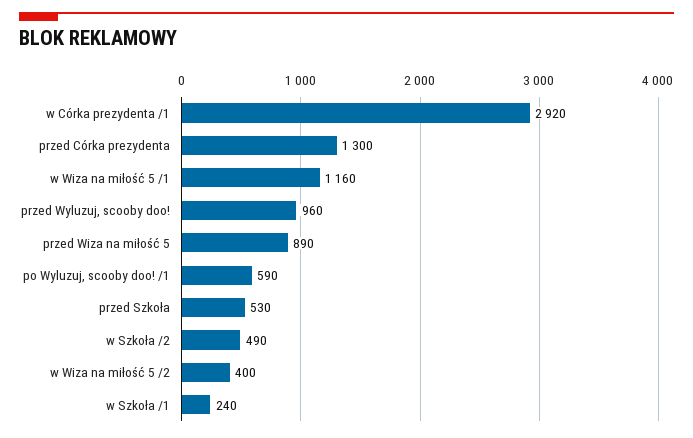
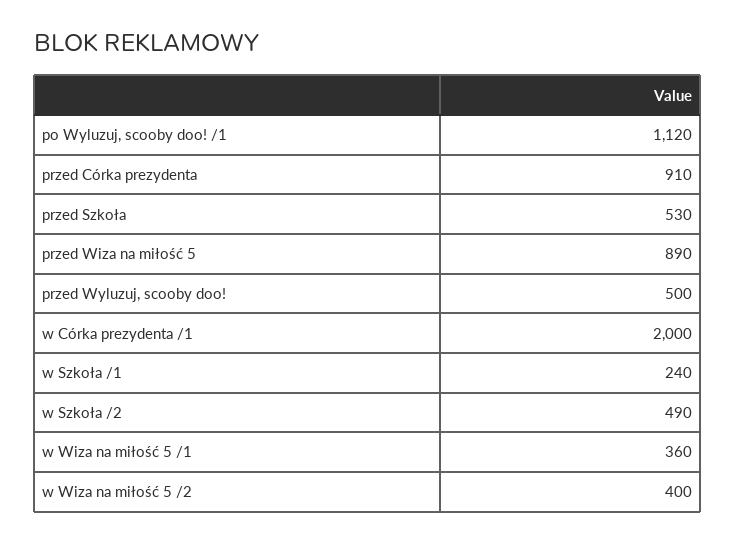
w Córka prezydenta /1: 2920 -> 2000
przed Córka prezydenta: 1300 -> 910
w Wiza na miłość 5 /1: 1160 -> 360
przed Wyluzuj, scooby doo!: 960 -> 500
po Wyluzuj, scooby doo! /1: 590 -> 1120

